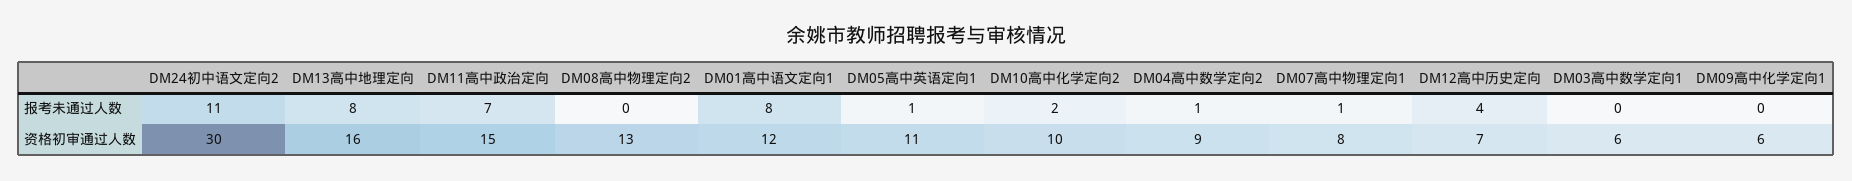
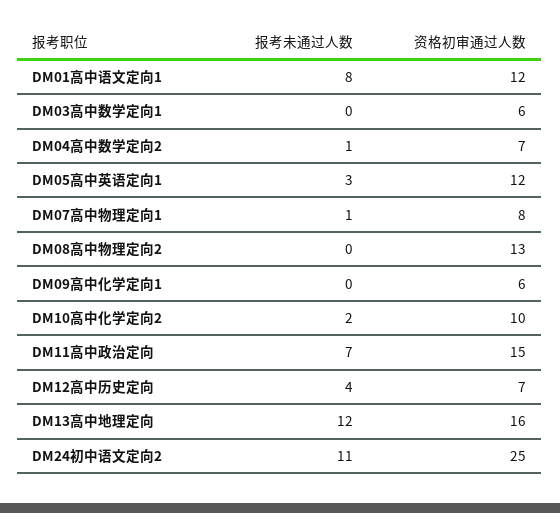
DM13高中地理定向, 报考未通过人数: 8 -> 12
DM05高中英语定向1, 报考未通过人数: 1 -> 3
DM24初中语文定向2, 资格初审通过人数: 30 -> 25
DM05高中英语定向1, 资格初审通过人数: 11 -> 12
DM04高中数学定向2, 资格初审通过人数: 9 -> 7

